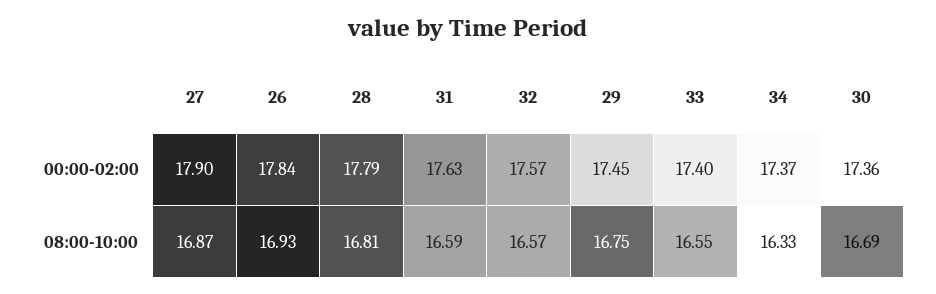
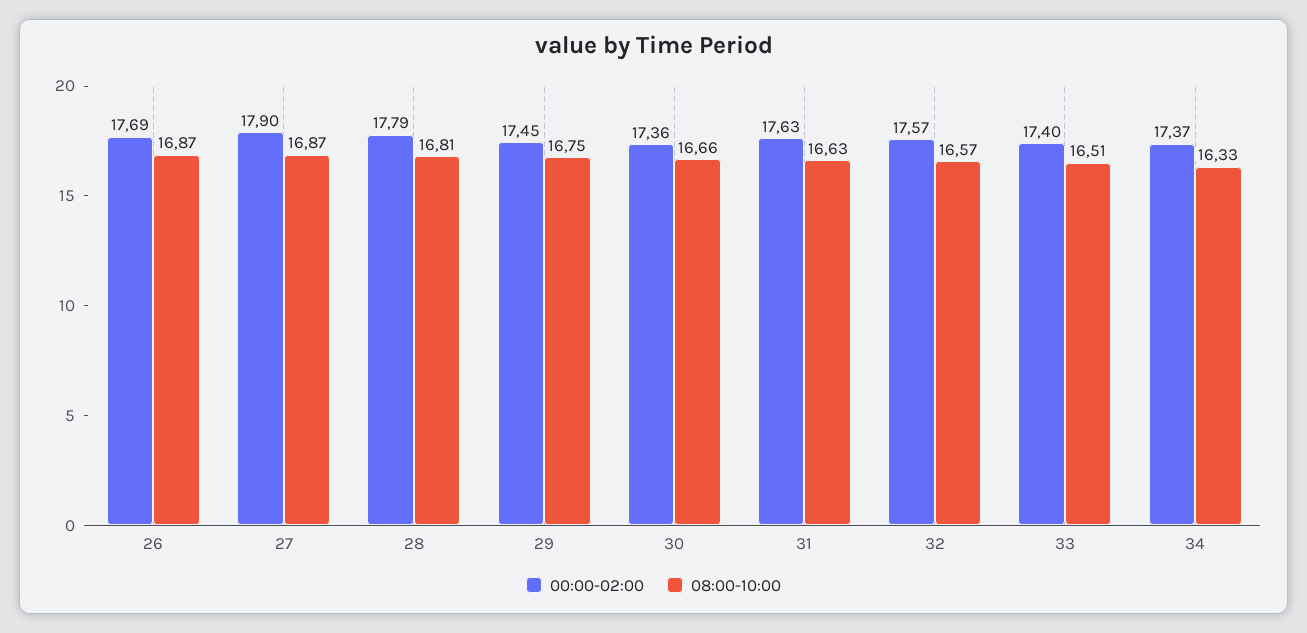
00:00-02:00, 26: 17.84 -> 17.69
08:00-10:00, 26: 16.93 -> 16.87
08:00-10:00, 31: 16.59 -> 16.63
08:00-10:00, 33: 16.55 -> 16.51
08:00-10:00, 30: 16.69 -> 16.66

